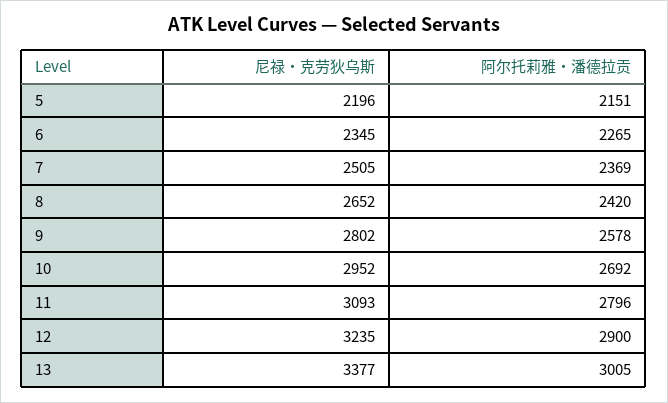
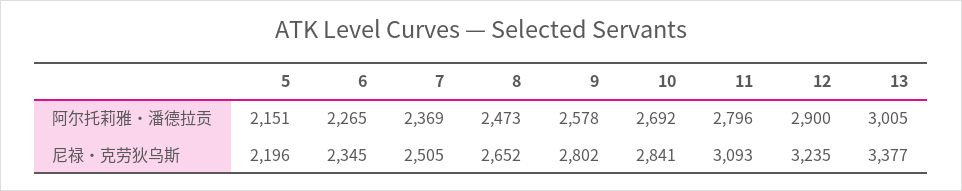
阿尔托莉雅・潘德拉贡, 8: 2420 -> 2473
尼禄・克劳狄乌斯, 10: 2952 -> 2841

